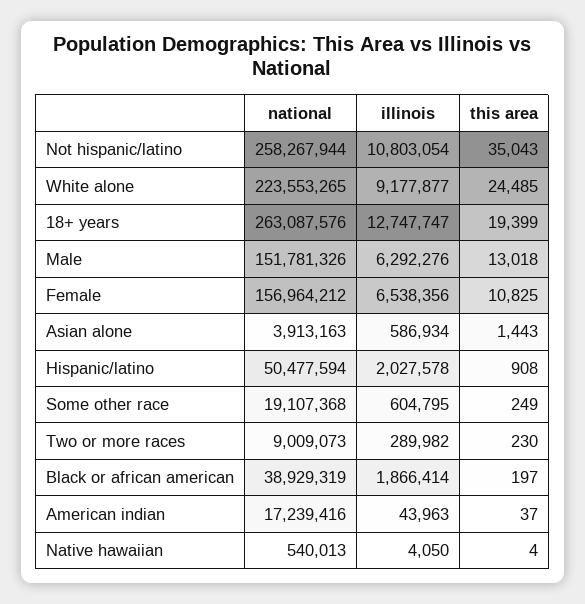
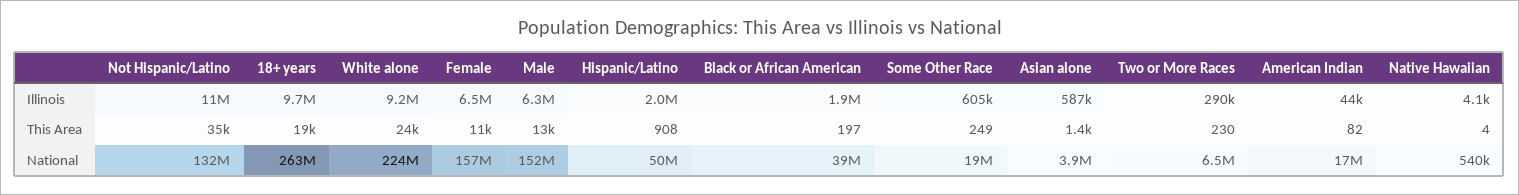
national, Not hispanic/latino: 258267944 -> 132000000
illinois, 18+ years: 12747747 -> 9700000
national, Two or more races: 9009073 -> 6500000
this area, American indian: 37 -> 82

